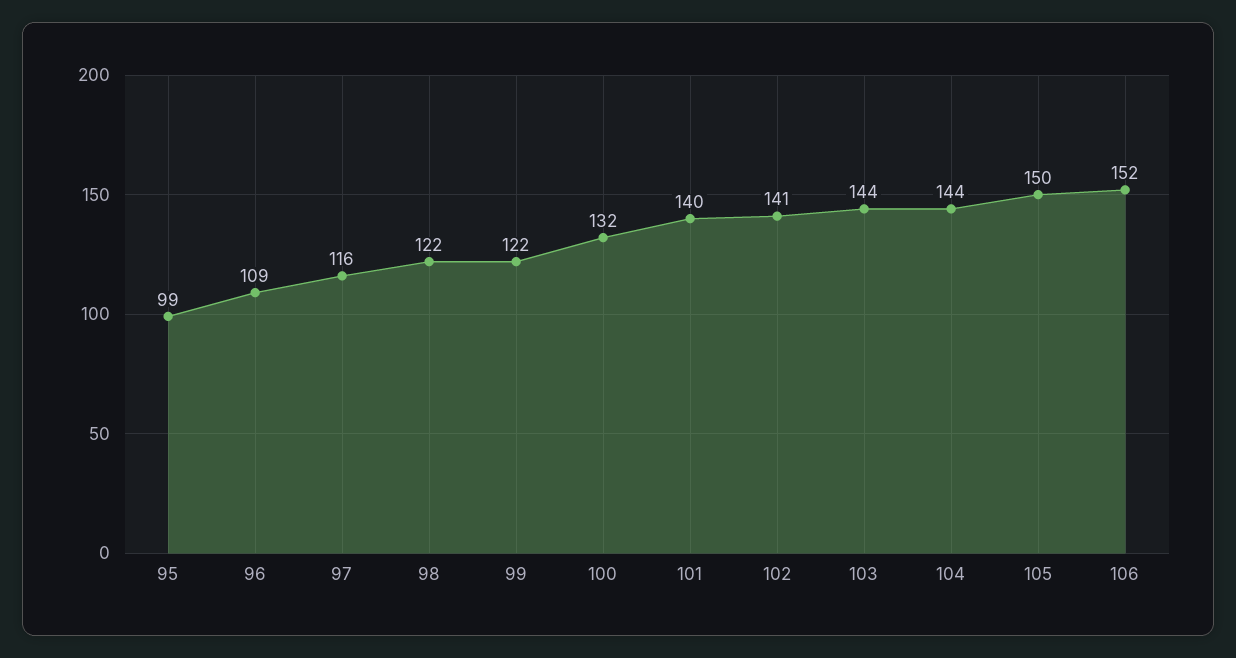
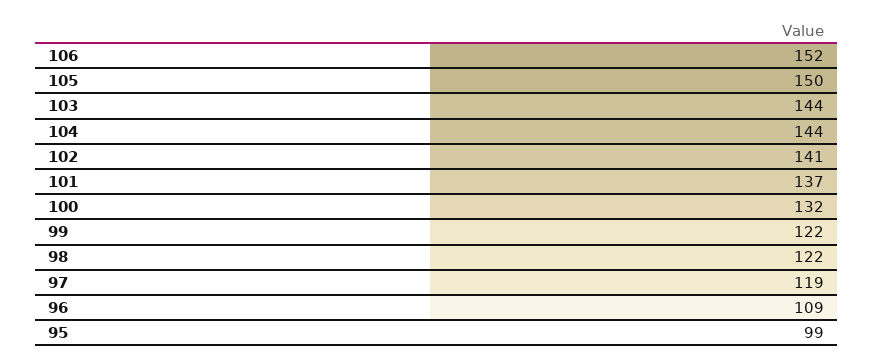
97: 116 -> 119
101: 140 -> 137

